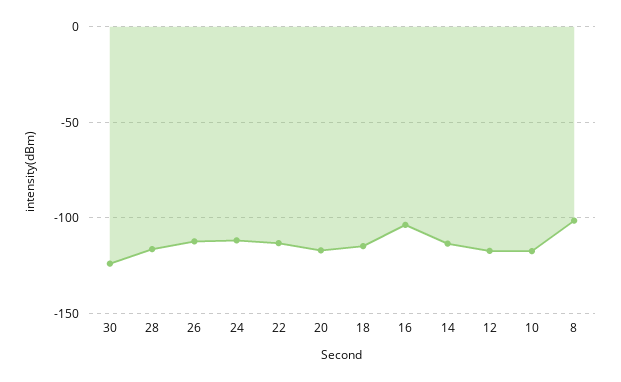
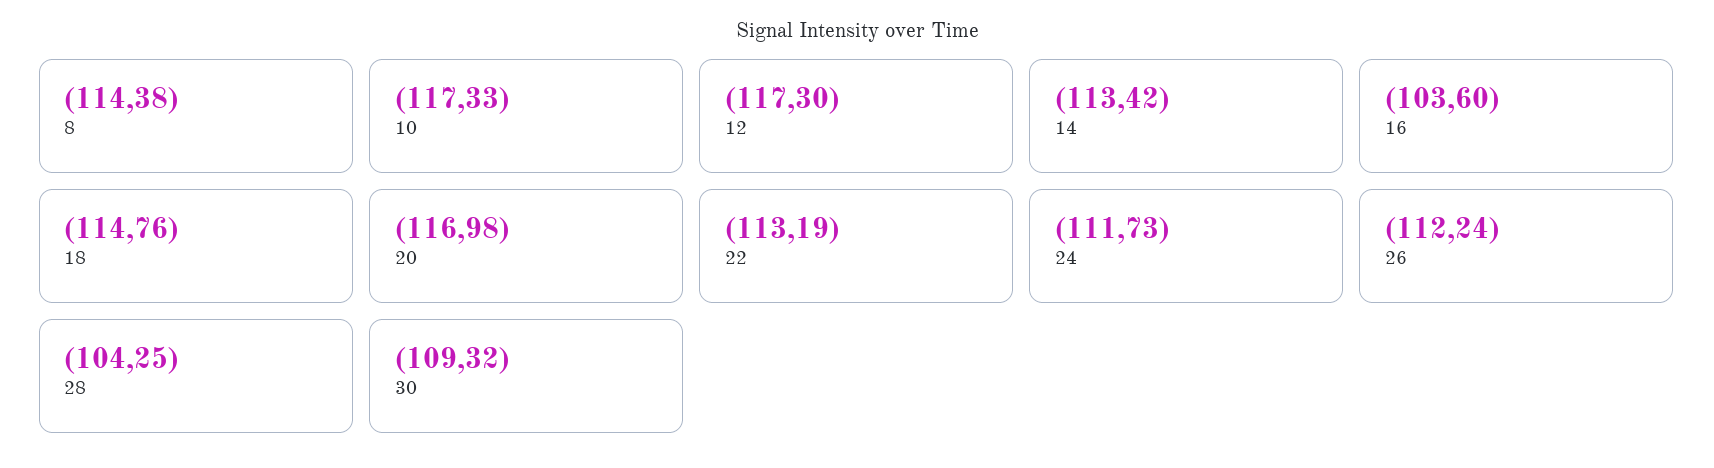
30: -125 -> -109.32
28: -115 -> -104.25
8: -100 -> -114.38

